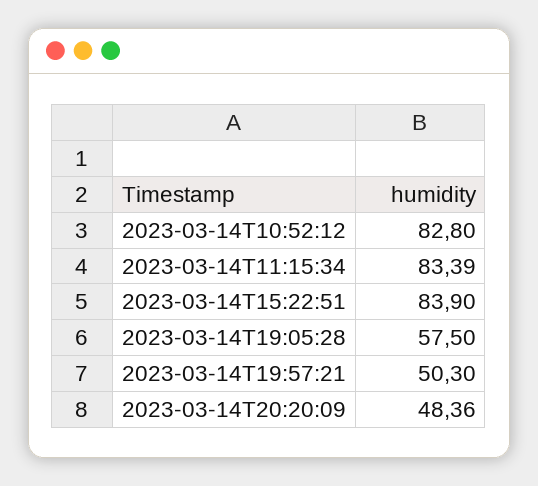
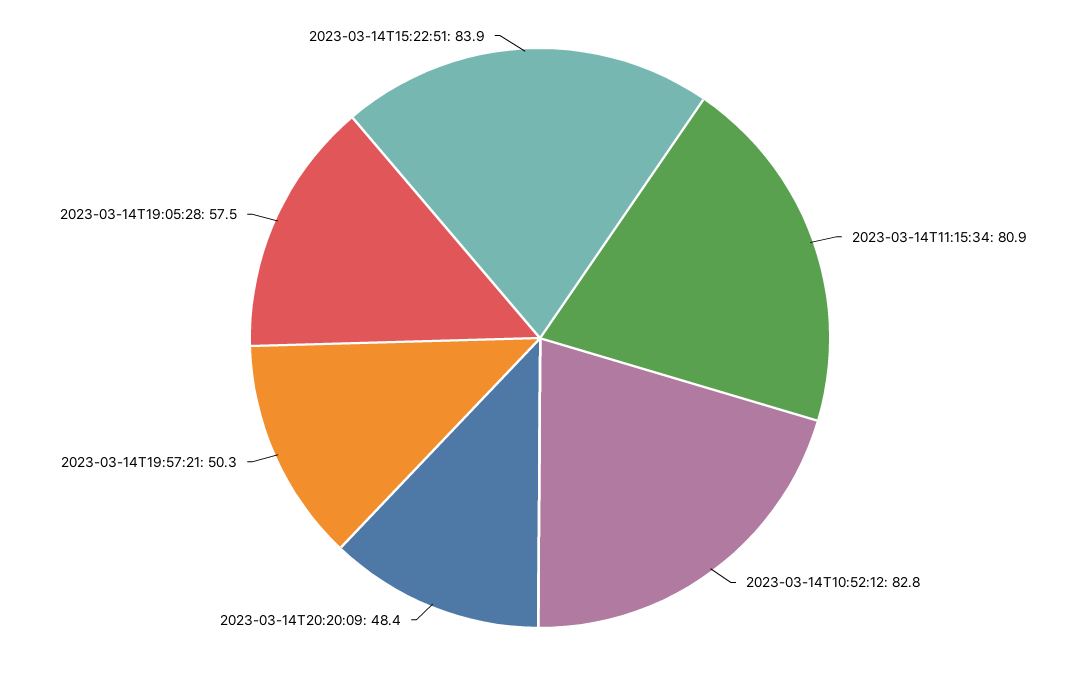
2023-03-14T11:15:34: 83.39 -> 80.9

